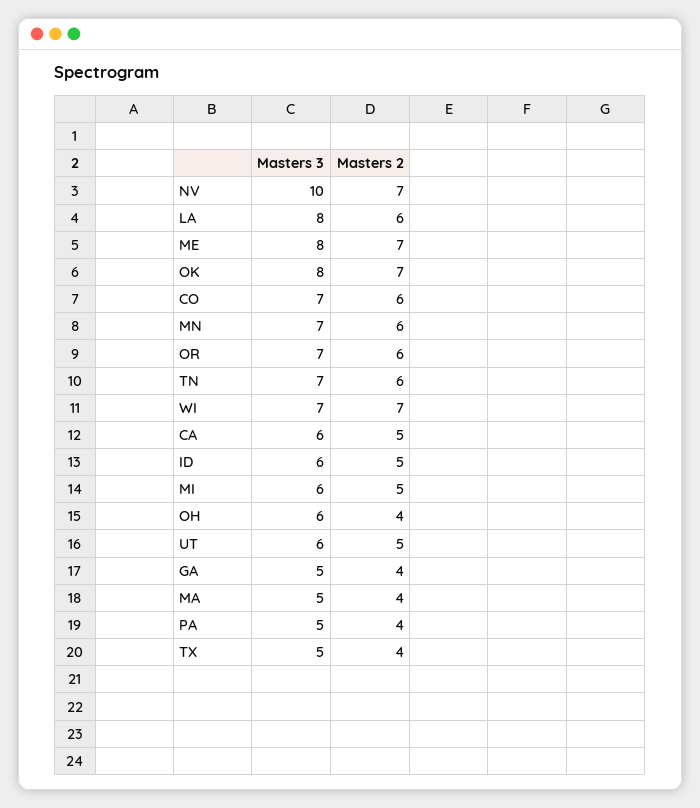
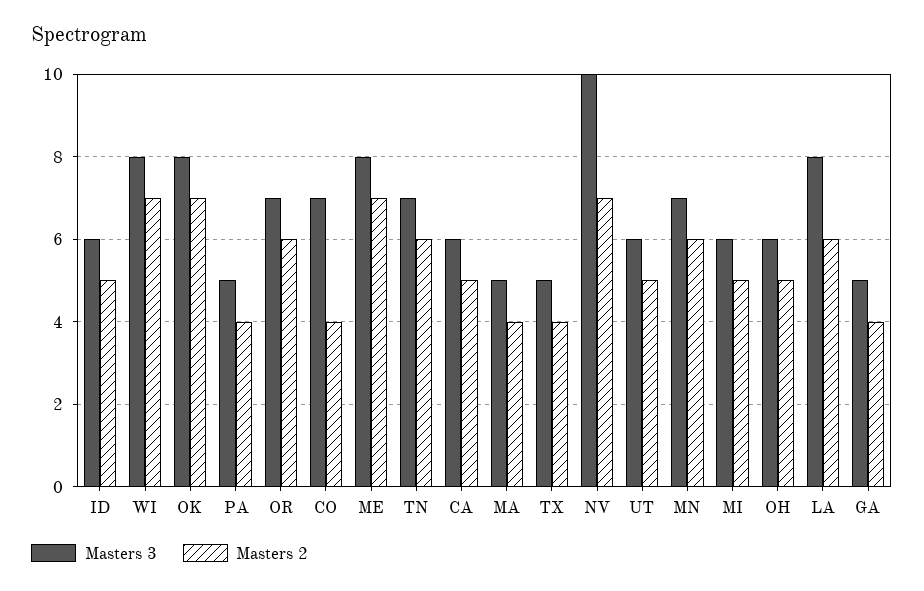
Masters 2, CO: 6 -> 4
Masters 3, WI: 7 -> 8
Masters 2, OH: 4 -> 5

